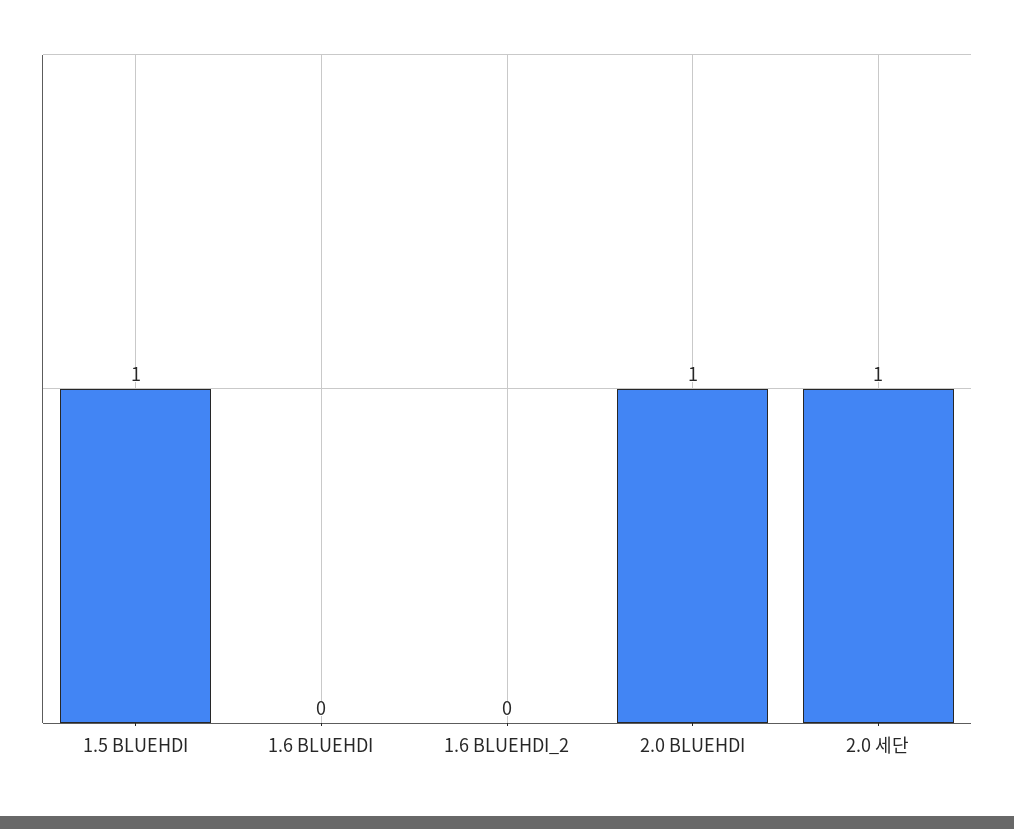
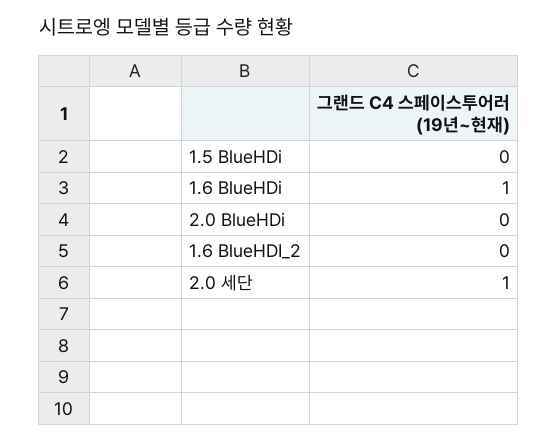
1.5 BLUEHDI: 1 -> 0
1.6 BLUEHDI: 0 -> 1
2.0 BLUEHDI: 1 -> 0

